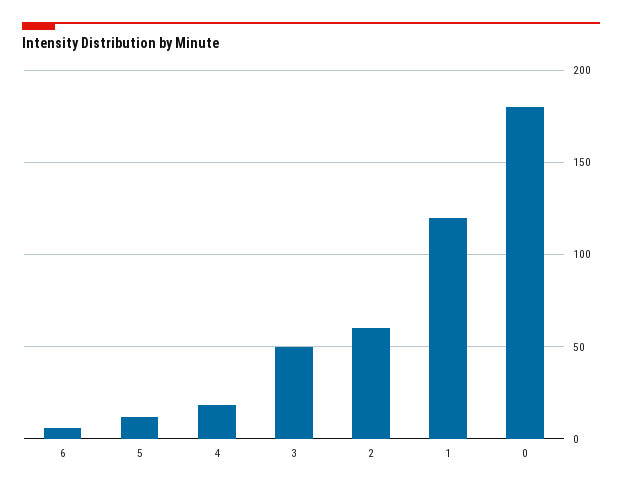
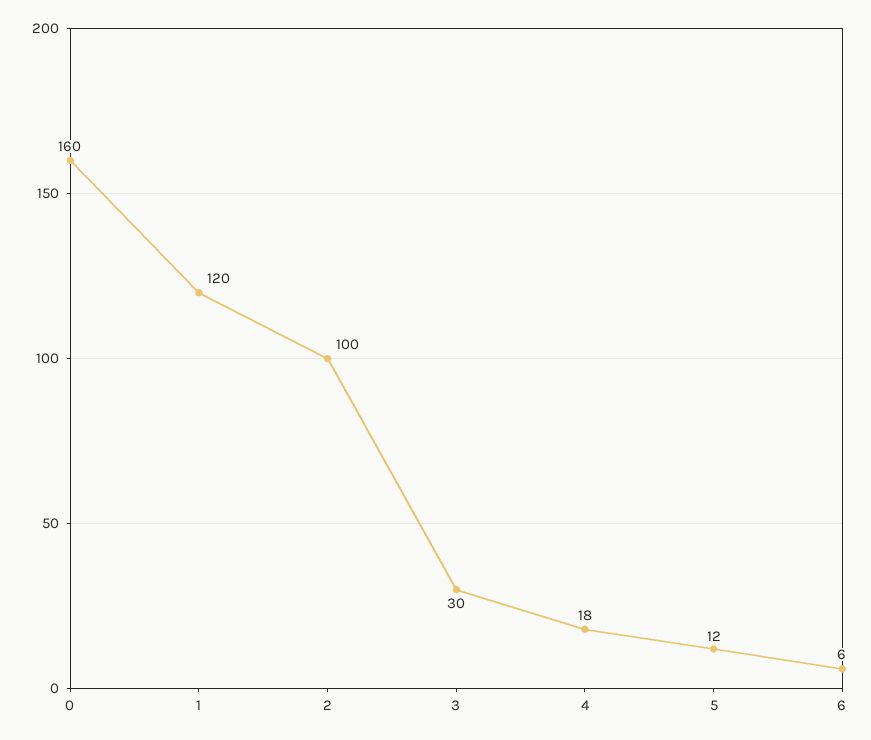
3: 50 -> 30
2: 60 -> 100
0: 180 -> 160

